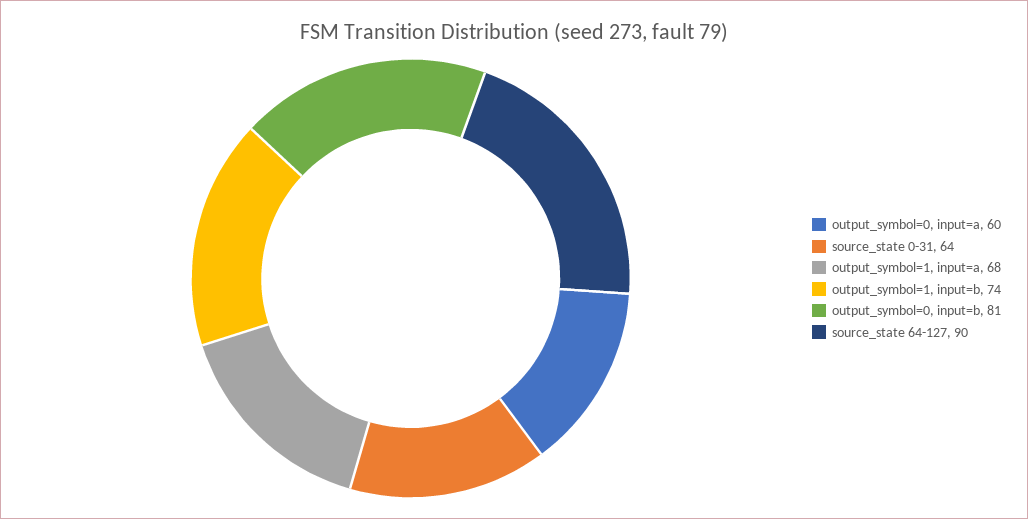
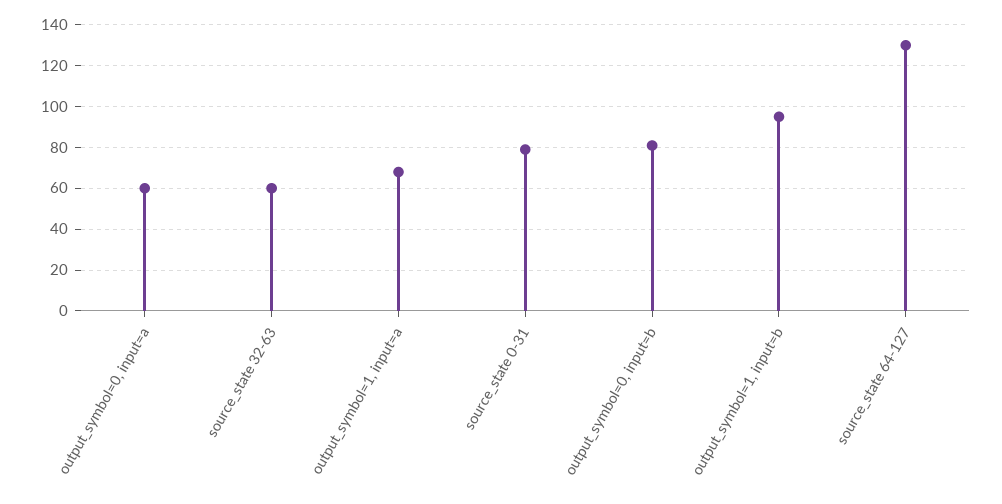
source_state 0-31: 64 -> 80
output_symbol=1, input=b: 74 -> 95
source_state 64-127: 90 -> 130
source_state 32-63: none -> 60

